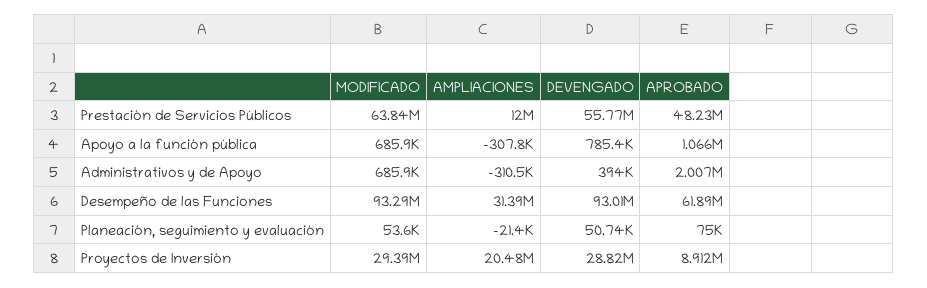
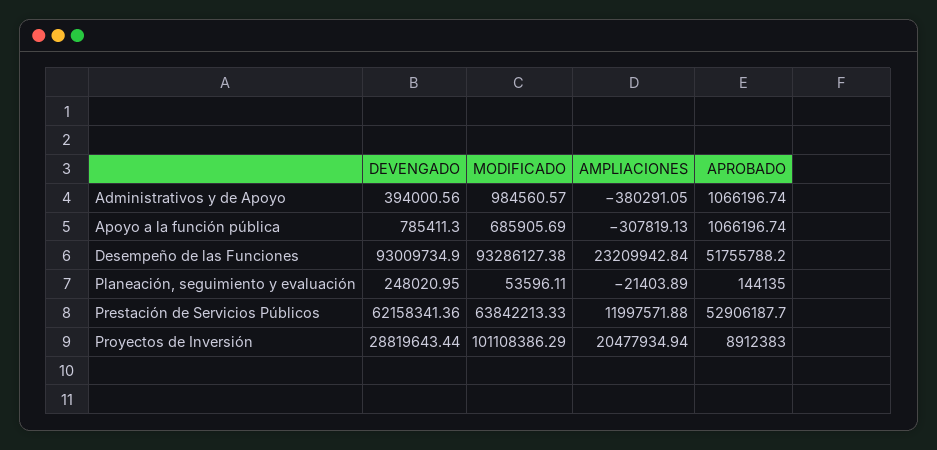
DEVENGADO, Prestación de Servicios Públicos: 55770000 -> 62158341.36
APROBADO, Prestación de Servicios Públicos: 48230000 -> 52906187.7
MODIFICADO, Administrativos y de Apoyo: 685900 -> 984560.57
AMPLIACIONES, Administrativos y de Apoyo: -310500 -> -380291.05
APROBADO, Administrativos y de Apoyo: 2007000 -> 1066196.74
AMPLIACIONES, Desempeño de las Funciones: 31390000 -> 23209942.84
APROBADO, Desempeño de las Funciones: 61890000 -> 51755788.2
DEVENGADO, Planeación, seguimiento y evaluación: 50740 -> 248020.95
APROBADO, Planeación, seguimiento y evaluación: 75000 -> 144135
MODIFICADO, Proyectos de Inversión: 29390000 -> 101108386.29

